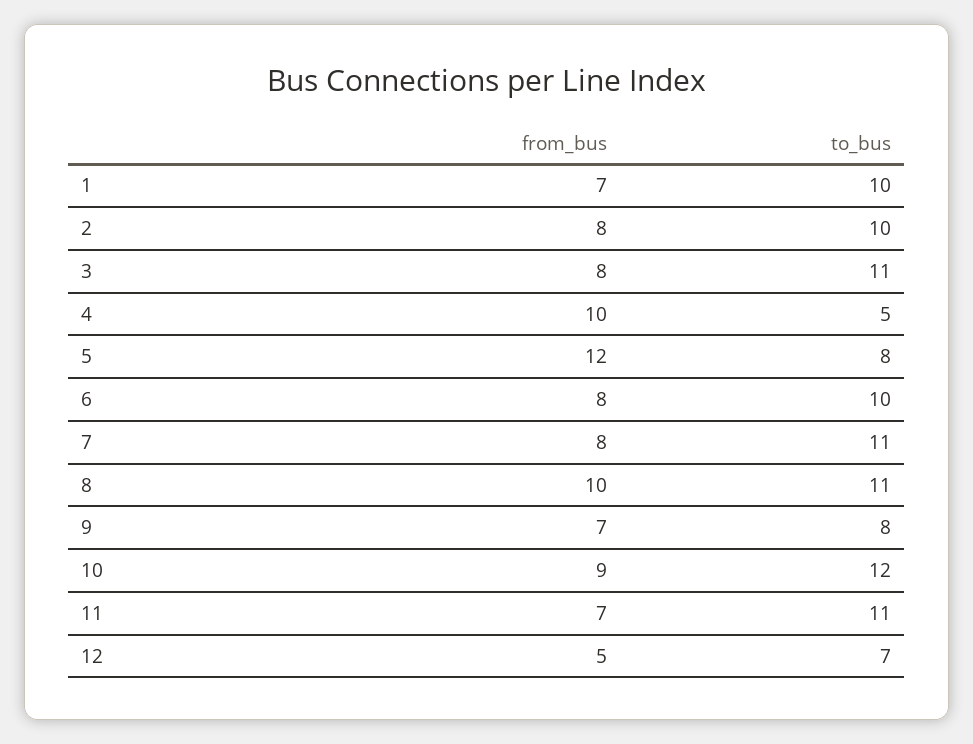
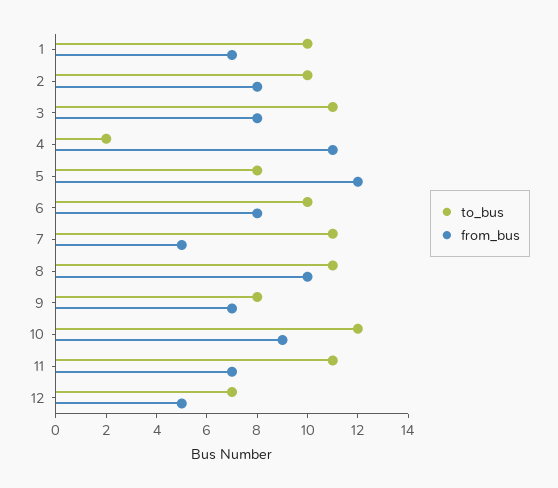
from_bus, 4: 10 -> 11
to_bus, 4: 5 -> 2
from_bus, 7: 8 -> 5

